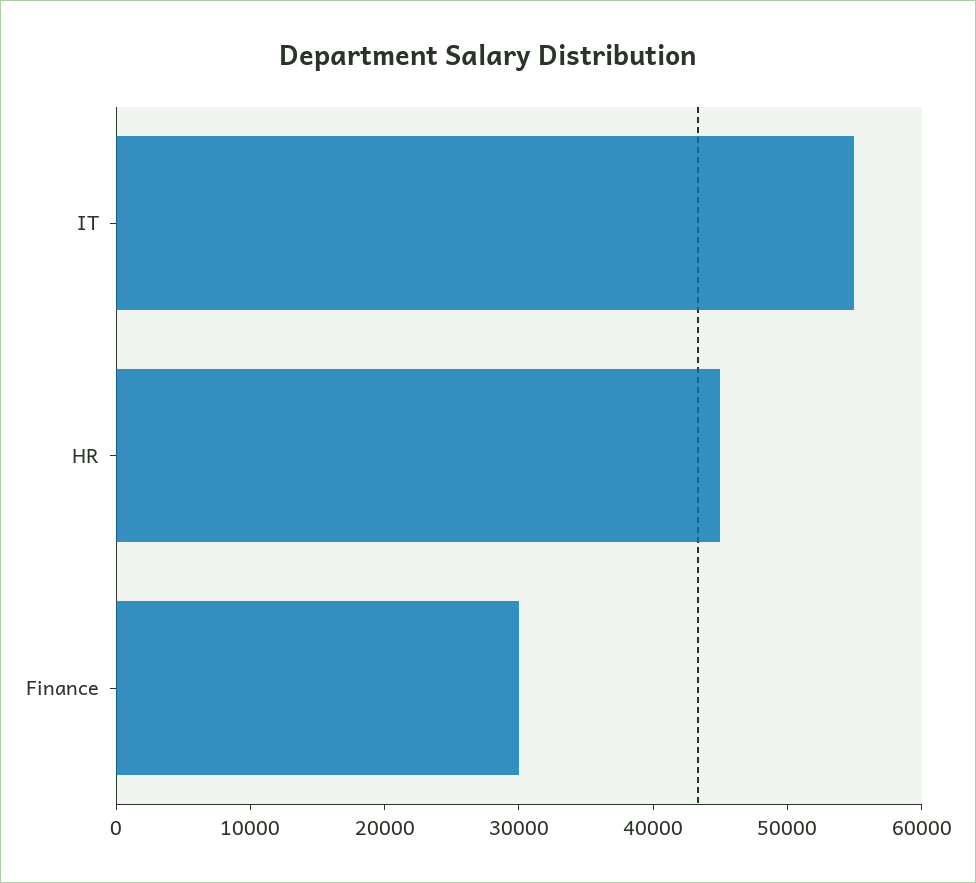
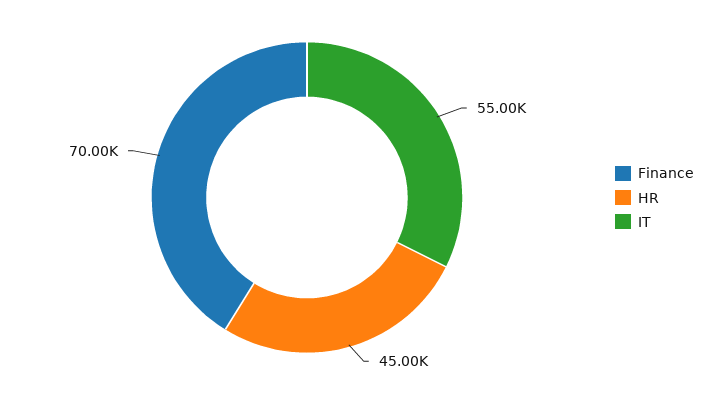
Finance: 30000 -> 70000

